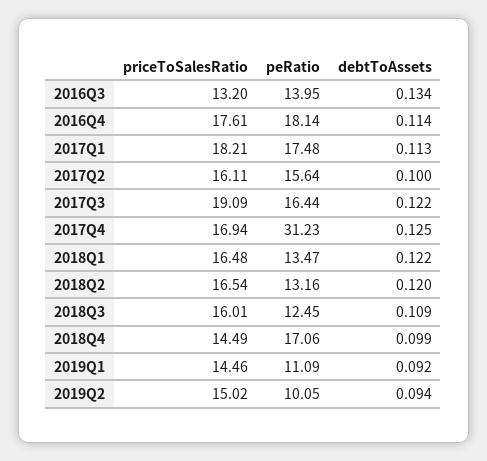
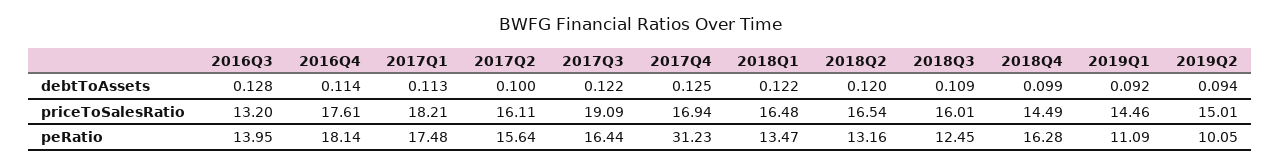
debtToAssets, 2016Q3: 0.134 -> 0.128
peRatio, 2018Q4: 17.06 -> 16.28
priceToSalesRatio, 2019Q2: 15.02 -> 15.01

